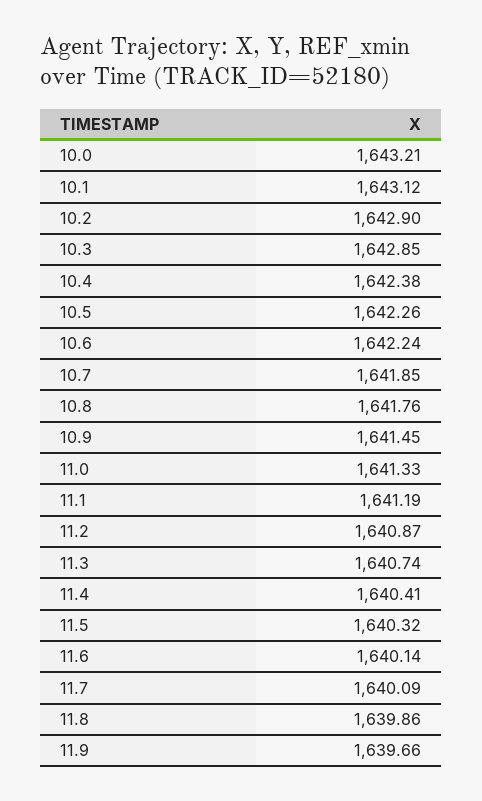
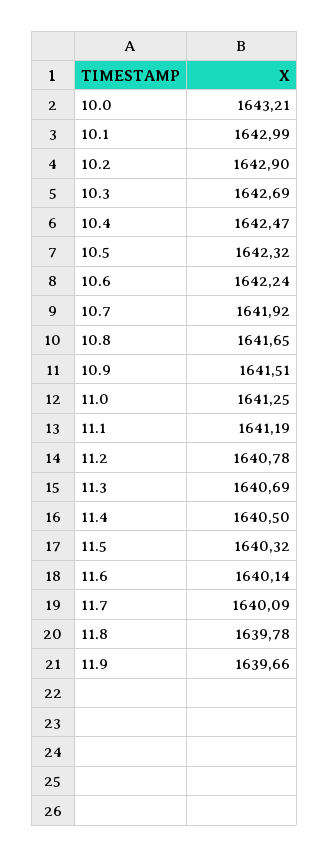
10.1: 1643.12 -> 1642.99
10.3: 1642.85 -> 1642.69
10.4: 1642.38 -> 1642.47
10.5: 1642.26 -> 1642.32
10.7: 1641.85 -> 1641.92
10.8: 1641.76 -> 1641.65
10.9: 1641.45 -> 1641.51
11.0: 1641.33 -> 1641.25
11.2: 1640.87 -> 1640.78
11.3: 1640.74 -> 1640.69
11.4: 1640.41 -> 1640.5
11.8: 1639.86 -> 1639.78

